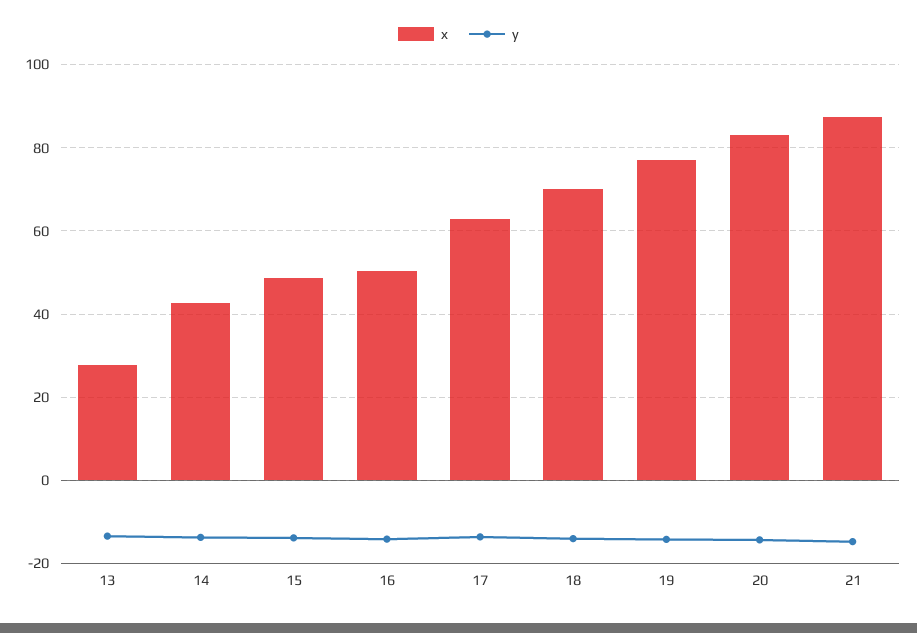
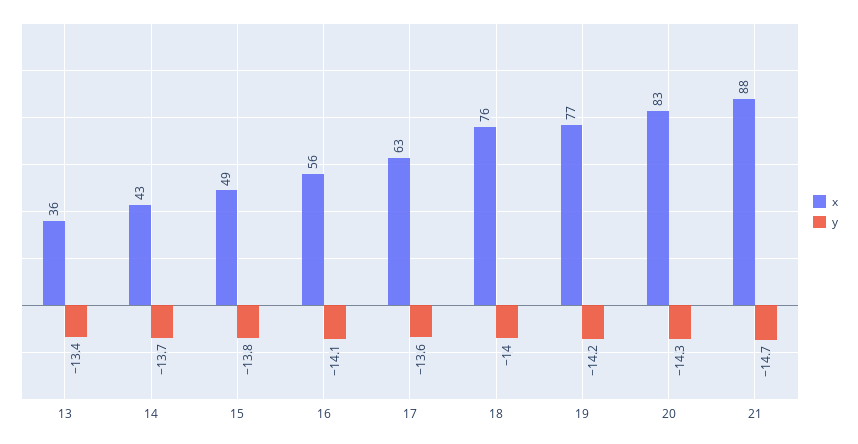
x, 13: 28 -> 36
x, 16: 50 -> 56
x, 18: 70 -> 76

